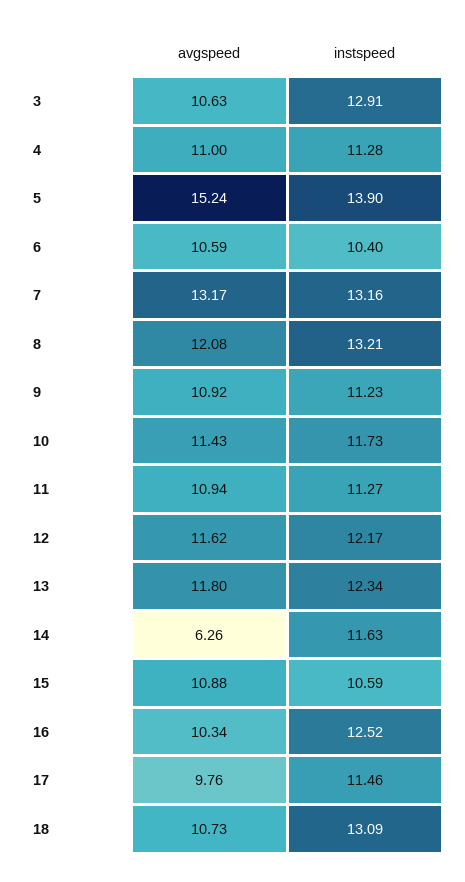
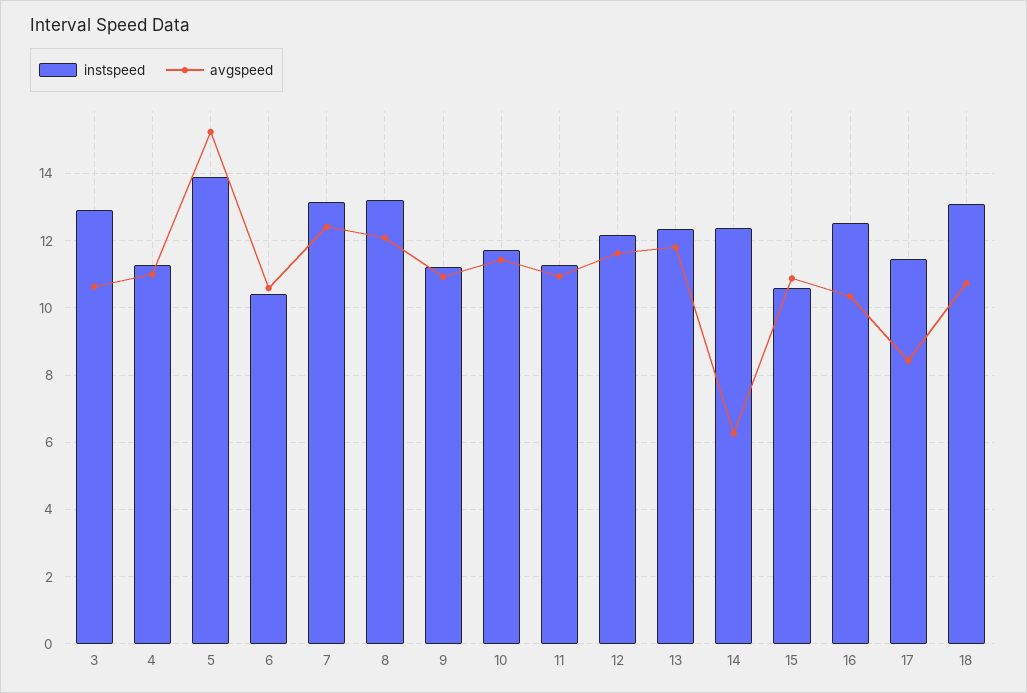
avgspeed, 7: 13.17 -> 12.4
instspeed, 14: 11.63 -> 12.4
avgspeed, 17: 9.76 -> 8.4

